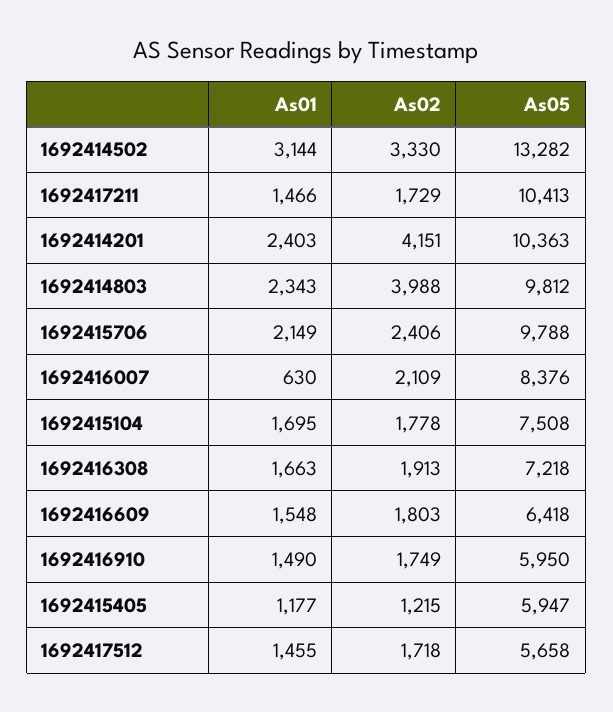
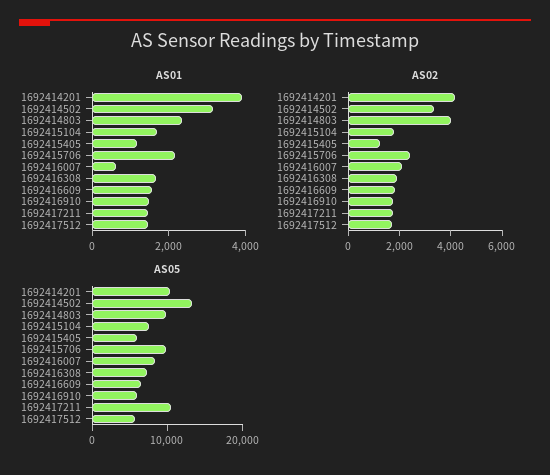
As01, 1692414201: 2403 -> 4000

